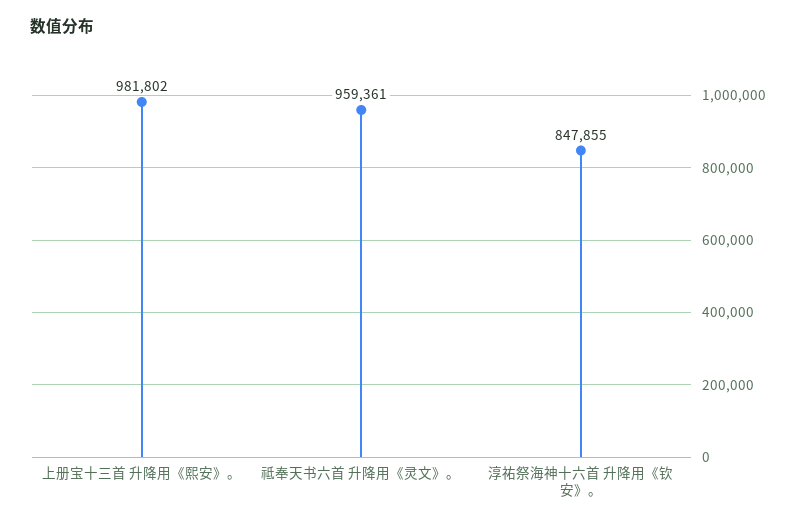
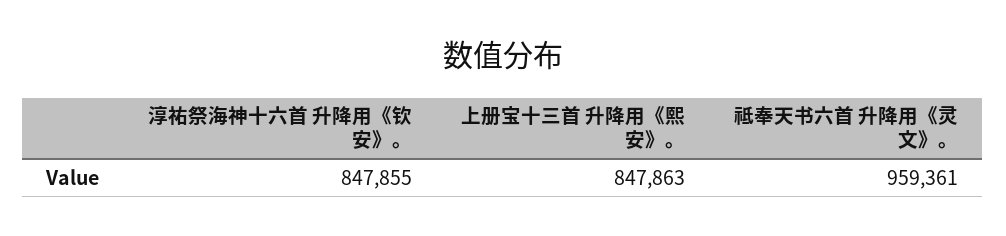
上册宝十三首 升降用《熙安》。: 981802 -> 847863

